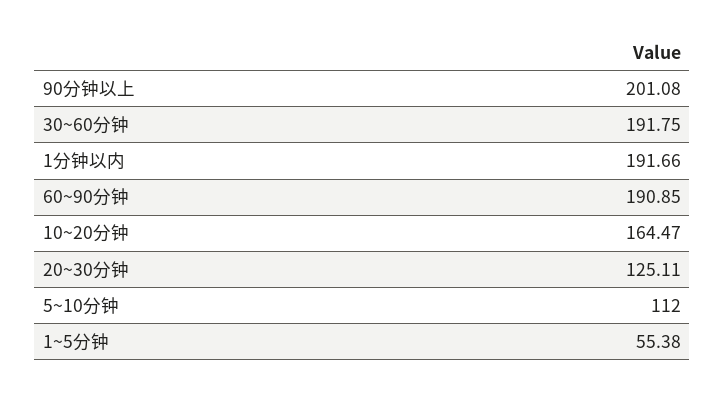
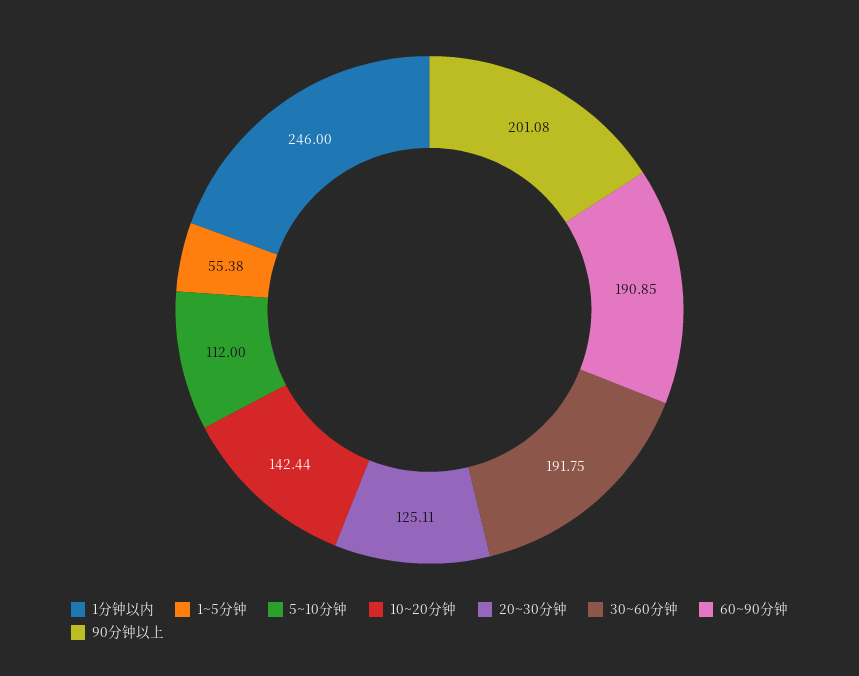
1分钟以内: 191.66 -> 246
10~20分钟: 164.47 -> 142.44

